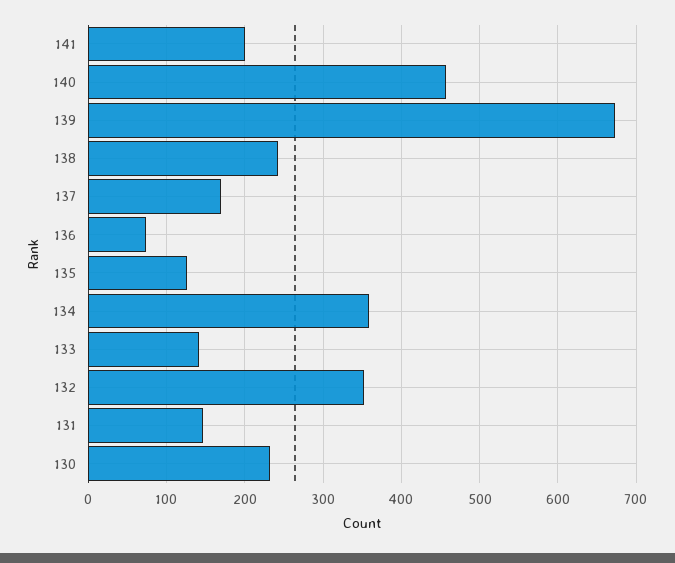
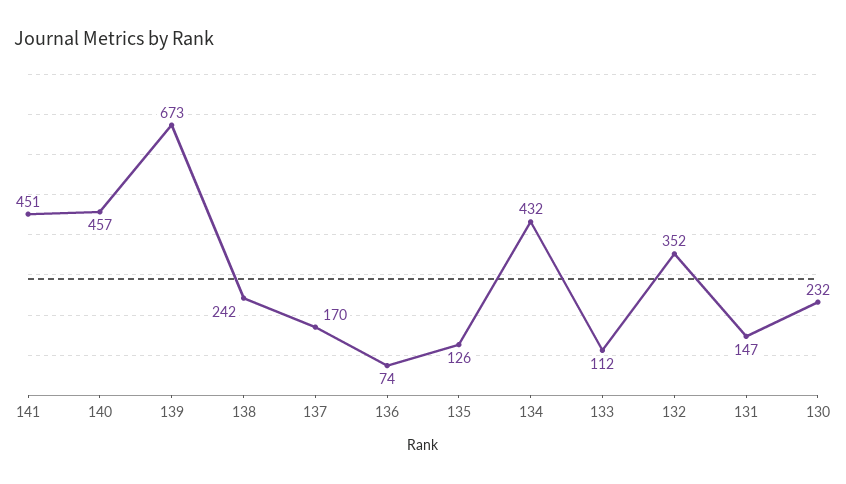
141: 200 -> 451
134: 360 -> 432
133: 140 -> 112

